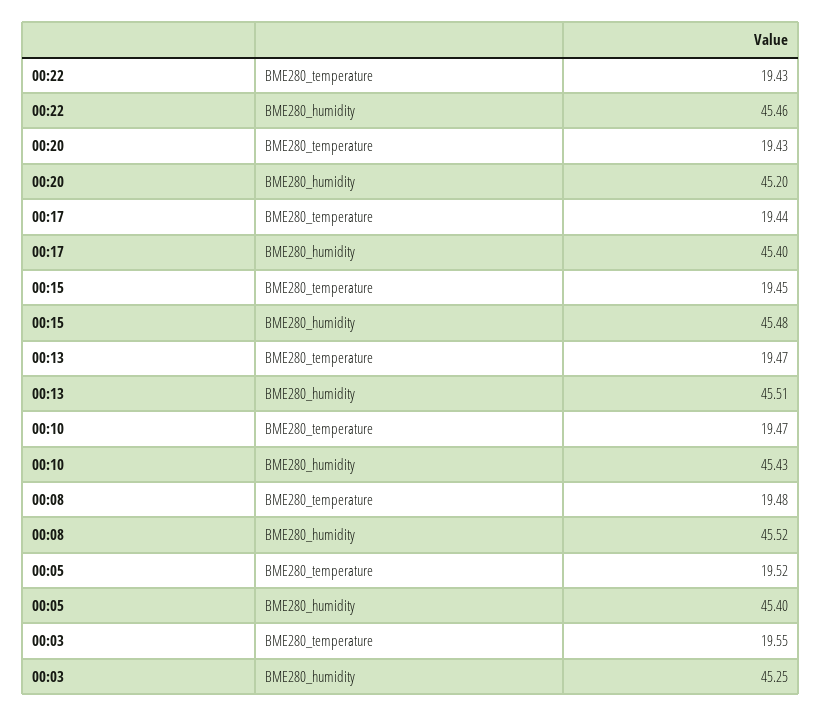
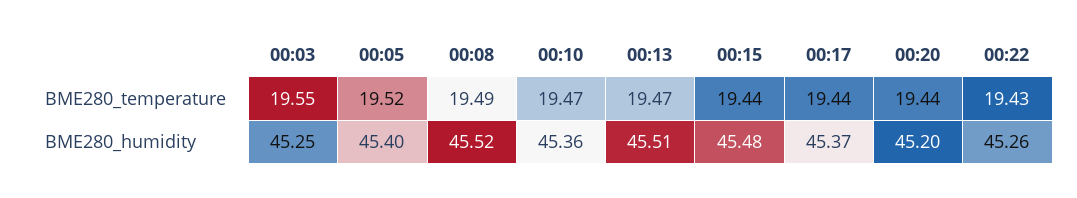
00:22, BME280_humidity: 45.46 -> 45.26
00:20, BME280_temperature: 19.43 -> 19.44
00:17, BME280_humidity: 45.4 -> 45.37
00:15, BME280_temperature: 19.45 -> 19.44
00:10, BME280_humidity: 45.43 -> 45.36
00:08, BME280_temperature: 19.48 -> 19.49

